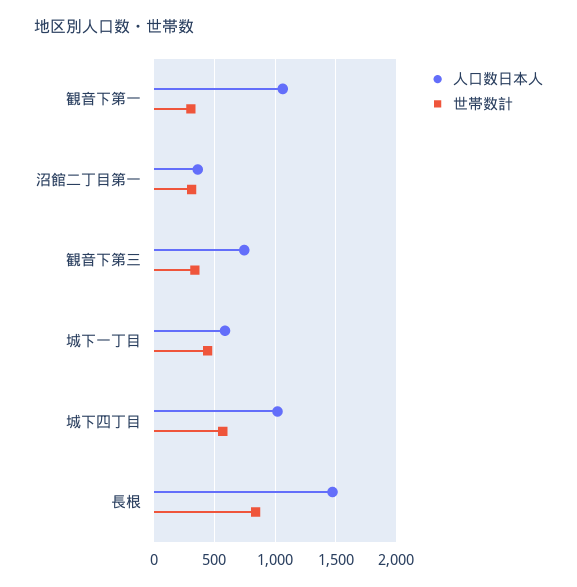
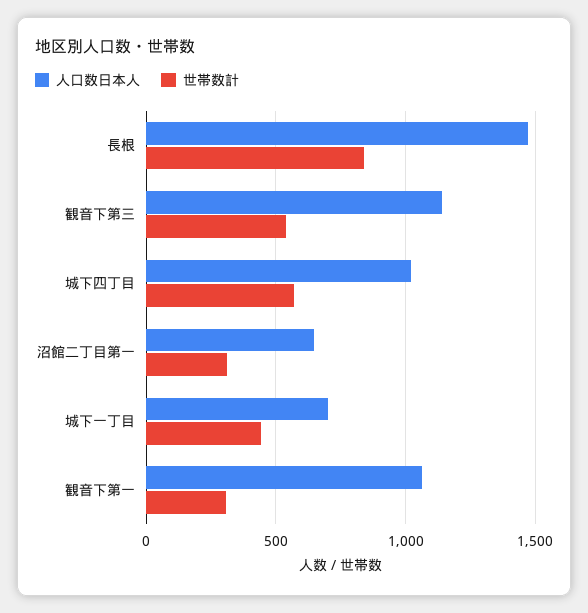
人口数日本人, 沼館二丁目第一: 350 -> 650
人口数日本人, 観音下第三: 750 -> 1150
世帯数計, 観音下第三: 350 -> 550
人口数日本人, 城下一丁目: 600 -> 700

